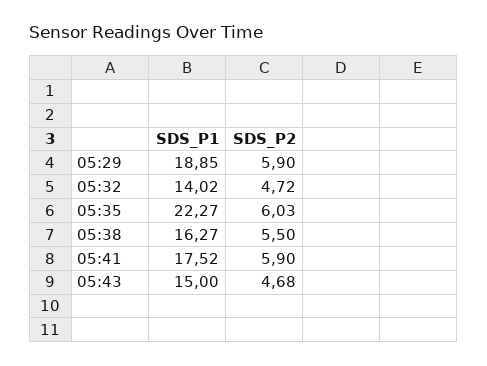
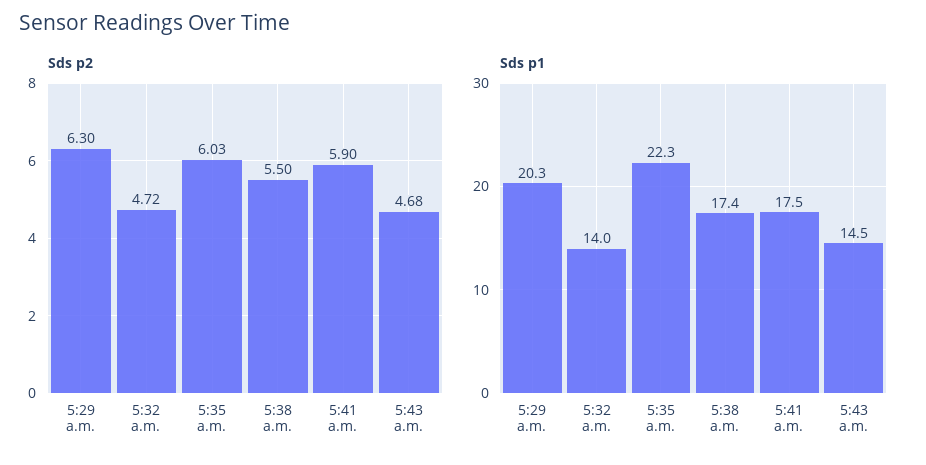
SDS_P1, 05:29: 18.85 -> 20.3
SDS_P2, 05:29: 5.9 -> 6.3
SDS_P1, 05:38: 16.27 -> 17.4
SDS_P1, 05:43: 15 -> 14.5

